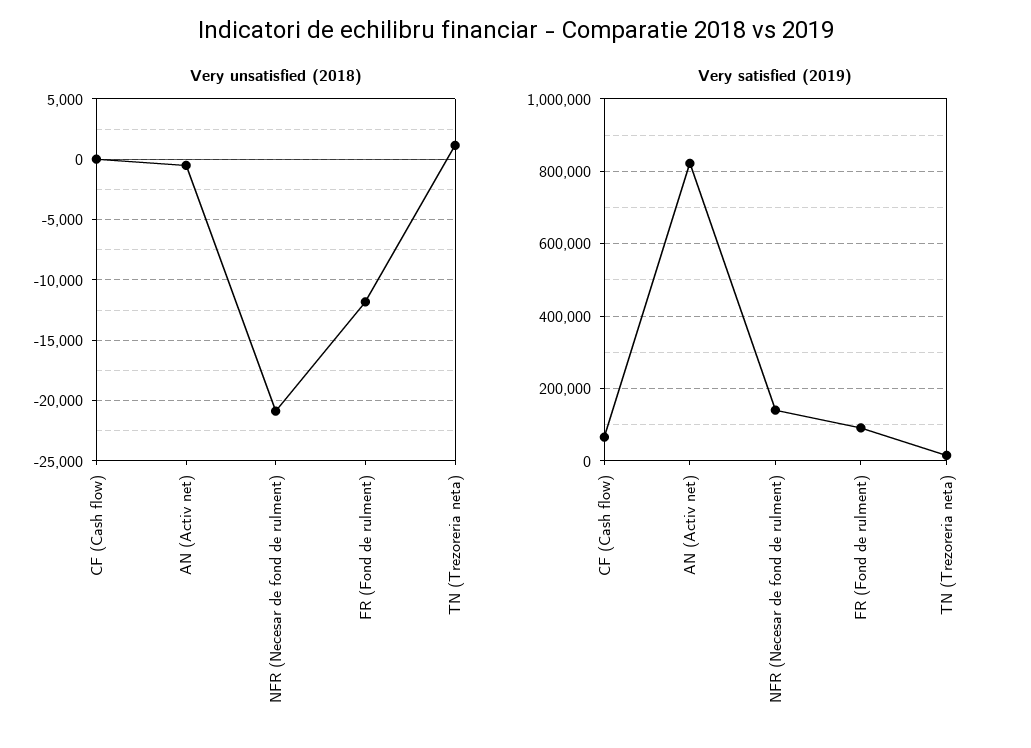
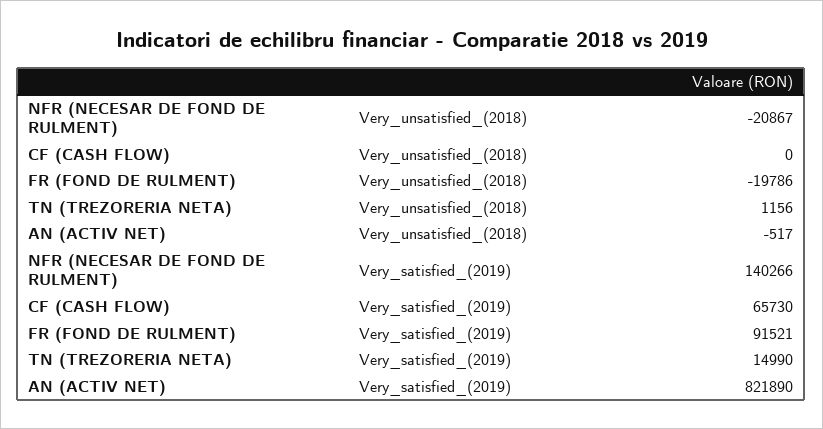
Very unsatisfied (2018), FR (Fond de rulment): -12000 -> -19786

